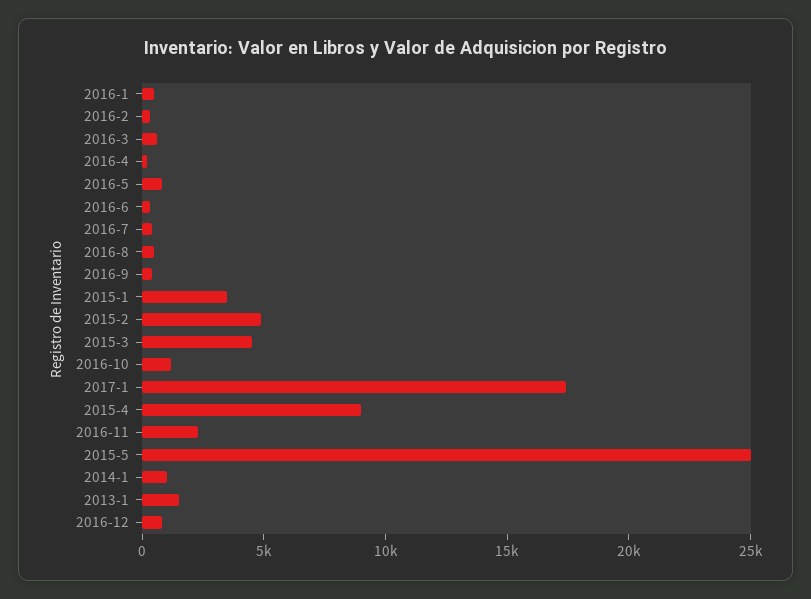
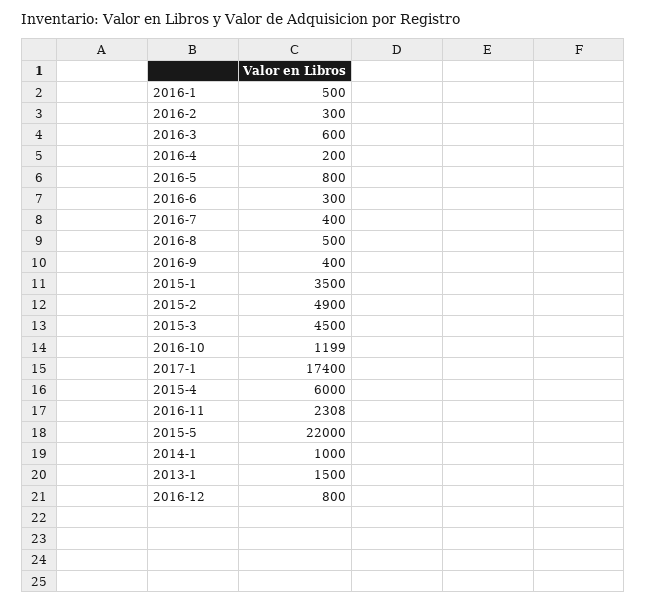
2015-4: 9000 -> 6000
2015-5: 25000 -> 22000

